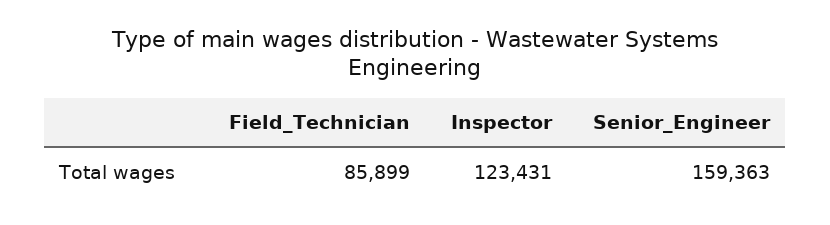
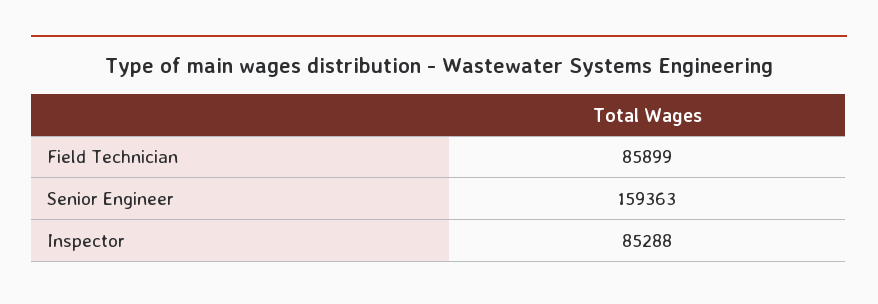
Inspector: 123431 -> 85288

